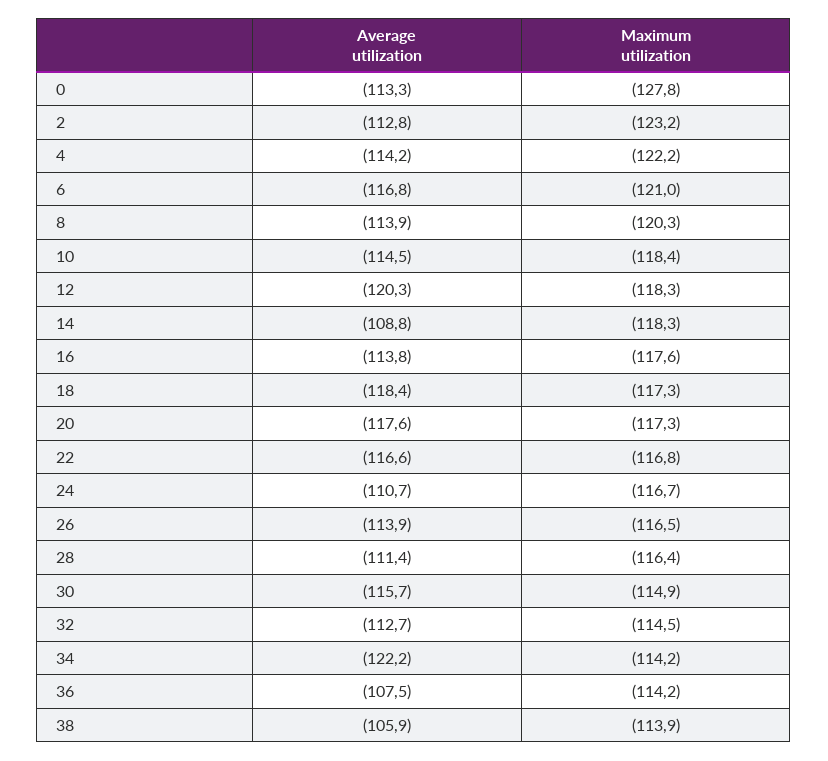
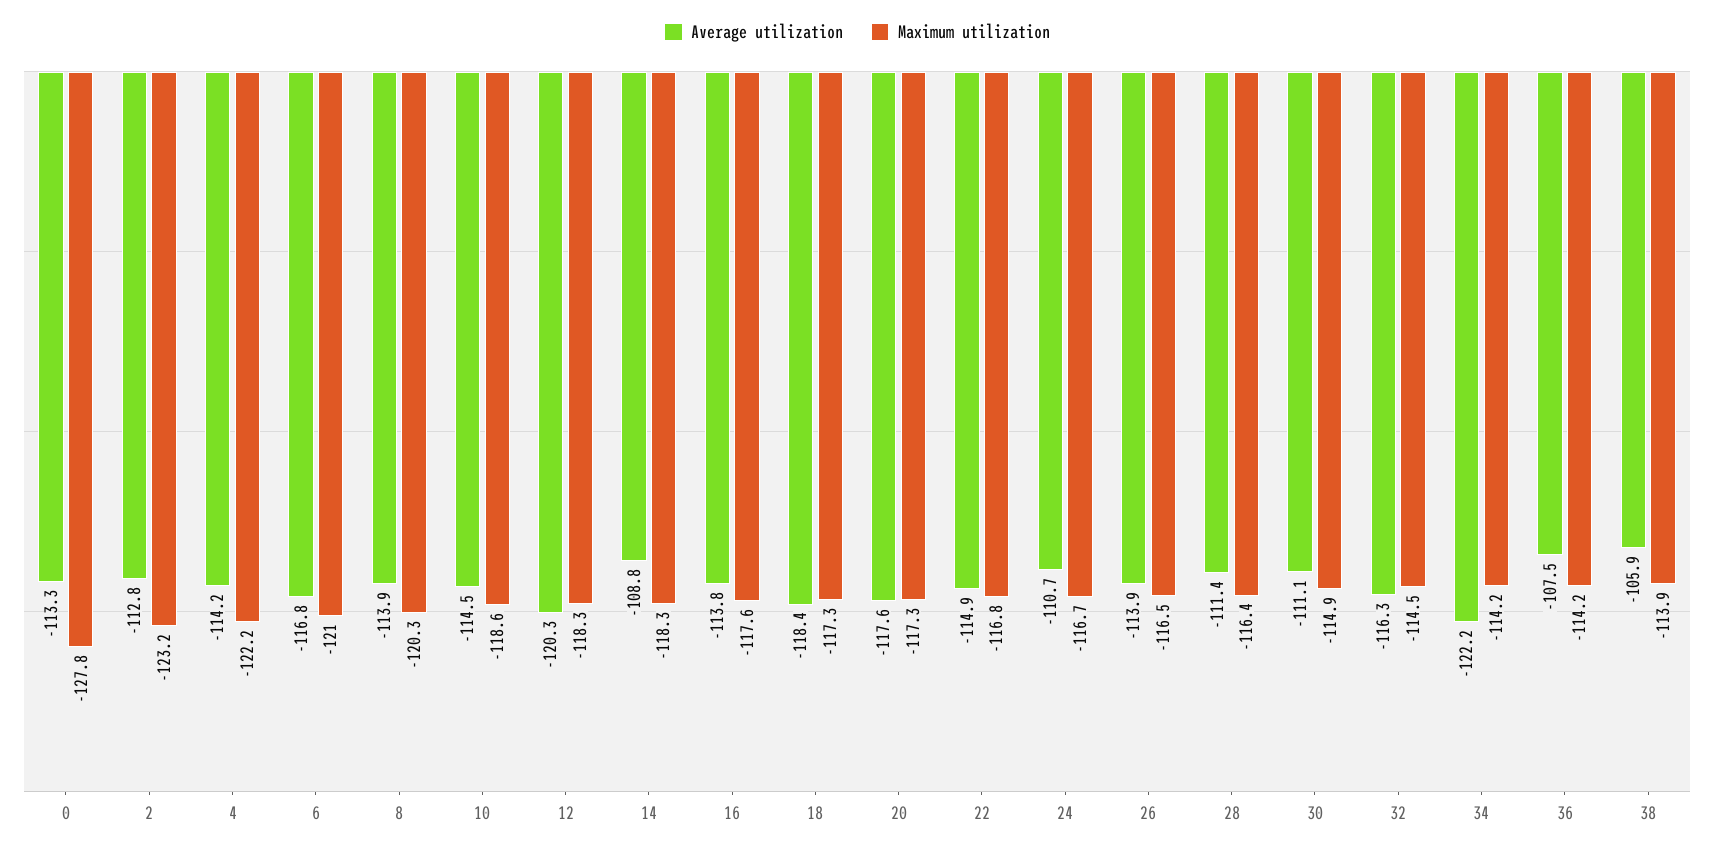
Maximum utilization, 10: -118.4 -> -118.6
Average utilization, 22: -116.6 -> -114.9
Average utilization, 30: -115.7 -> -111.1
Average utilization, 32: -112.7 -> -116.3

